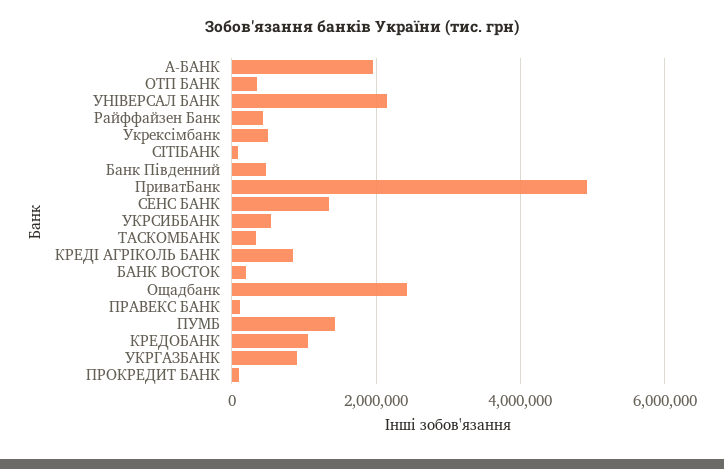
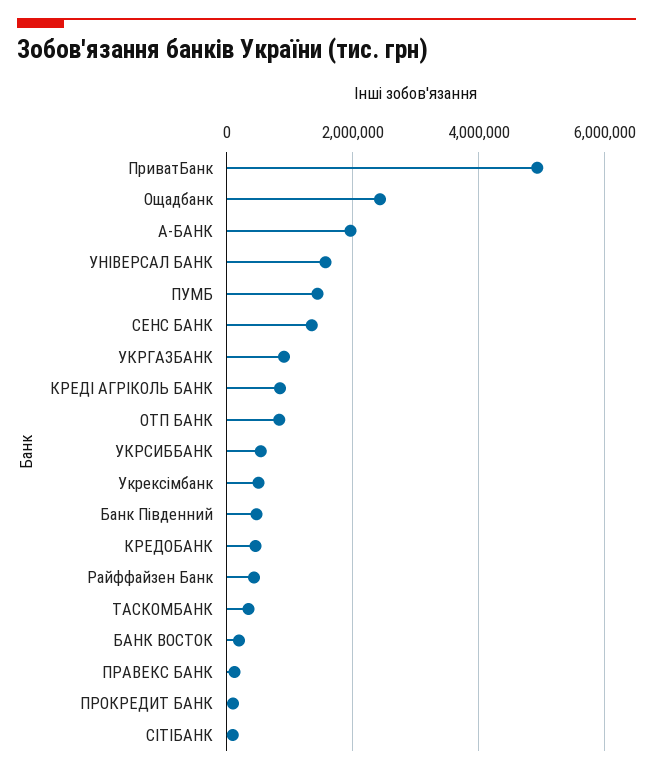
ОТП БАНК: 400000 -> 800000
УНІВЕРСАЛ БАНК: 2200000 -> 1600000
КРЕДОБАНК: 1000000 -> 400000

